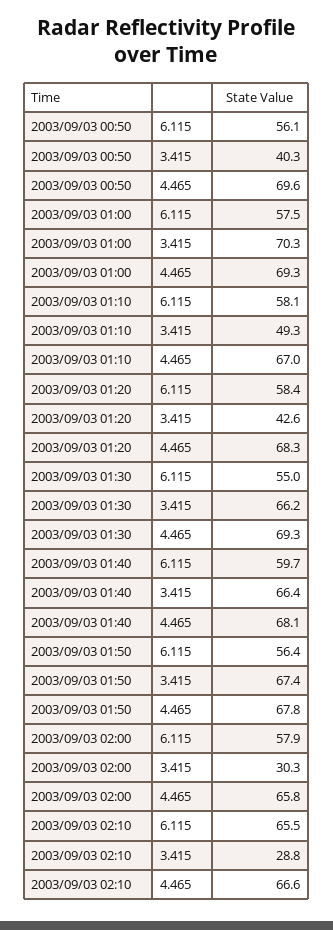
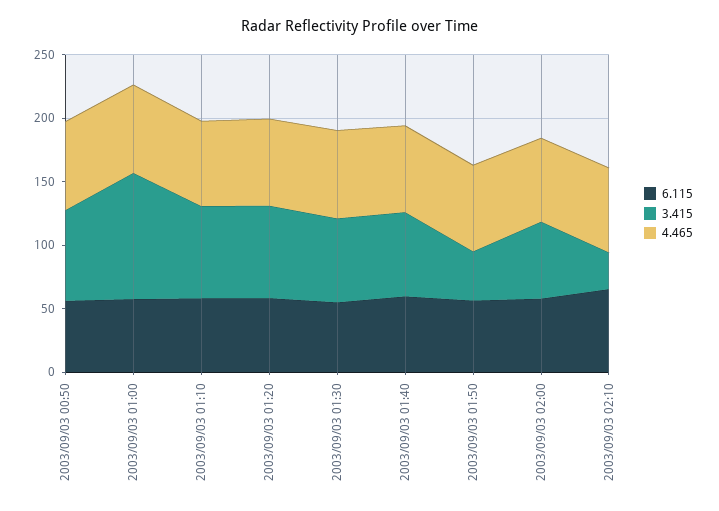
3.415, 2003/09/03 00:50: 40.3 -> 70
3.415, 2003/09/03 01:00: 70.3 -> 100
3.415, 2003/09/03 01:10: 49.3 -> 70
3.415, 2003/09/03 01:20: 42.6 -> 70
3.415, 2003/09/03 01:50: 67.4 -> 40
3.415, 2003/09/03 02:00: 30.3 -> 60

